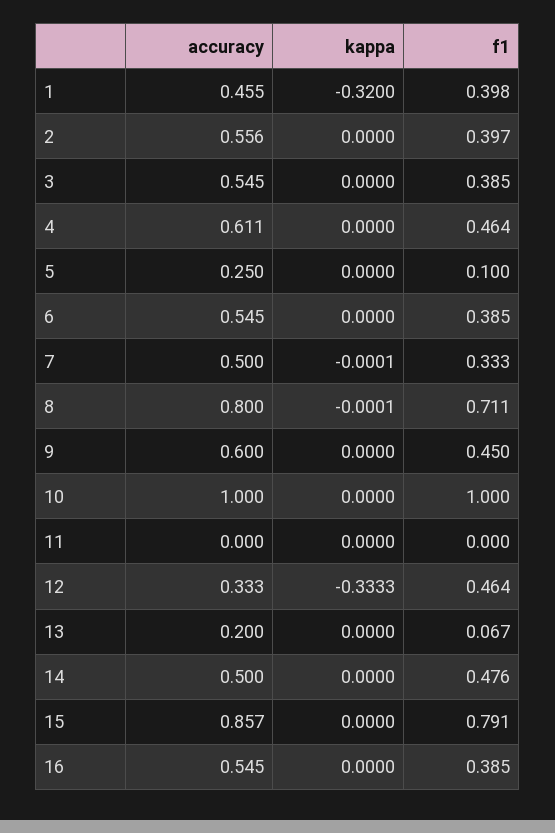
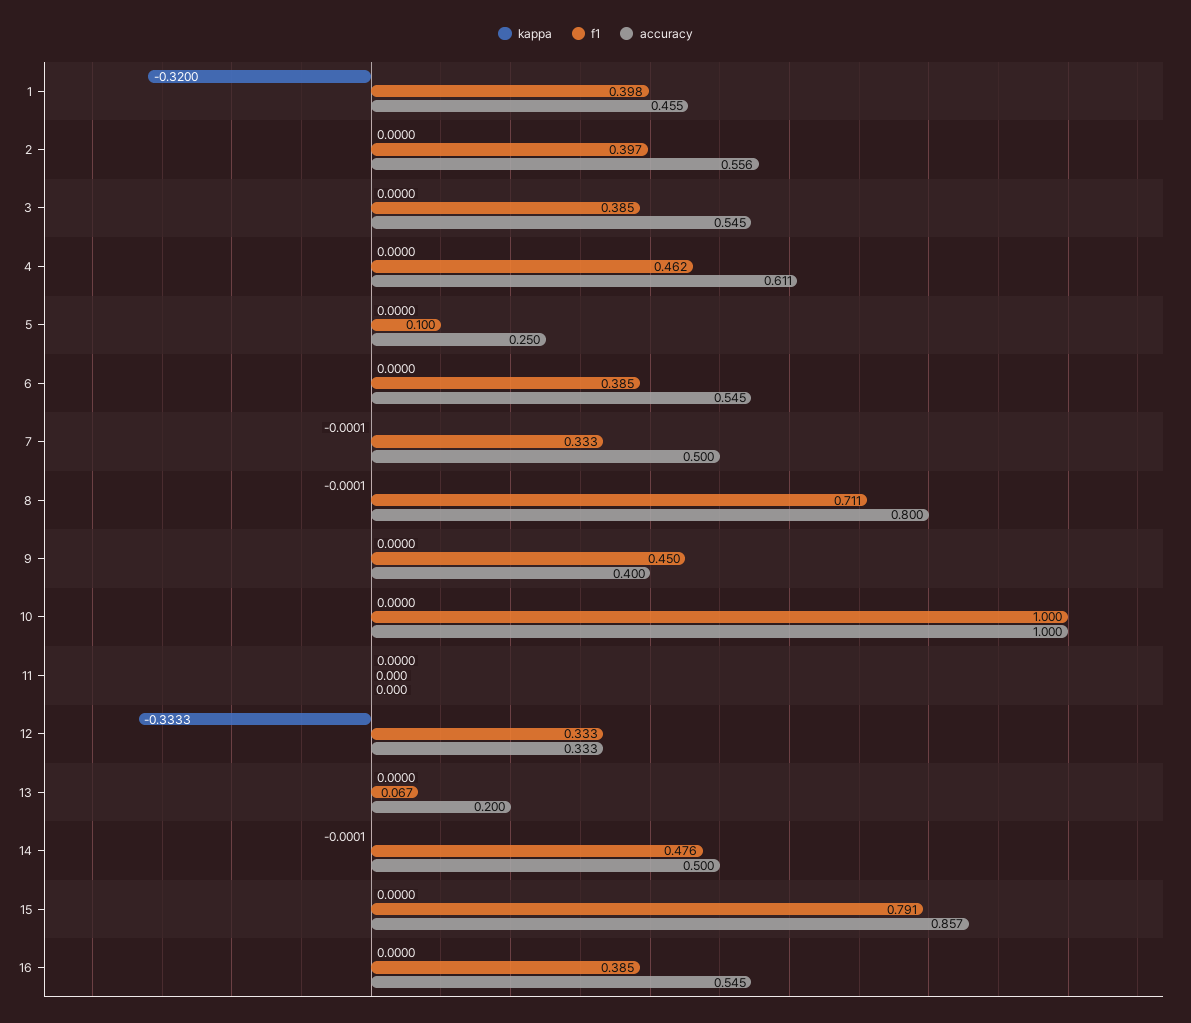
f1, 4: 0.464 -> 0.462
accuracy, 9: 0.6 -> 0.4
f1, 12: 0.464 -> 0.333
kappa, 14: 0 -> -0.0001

